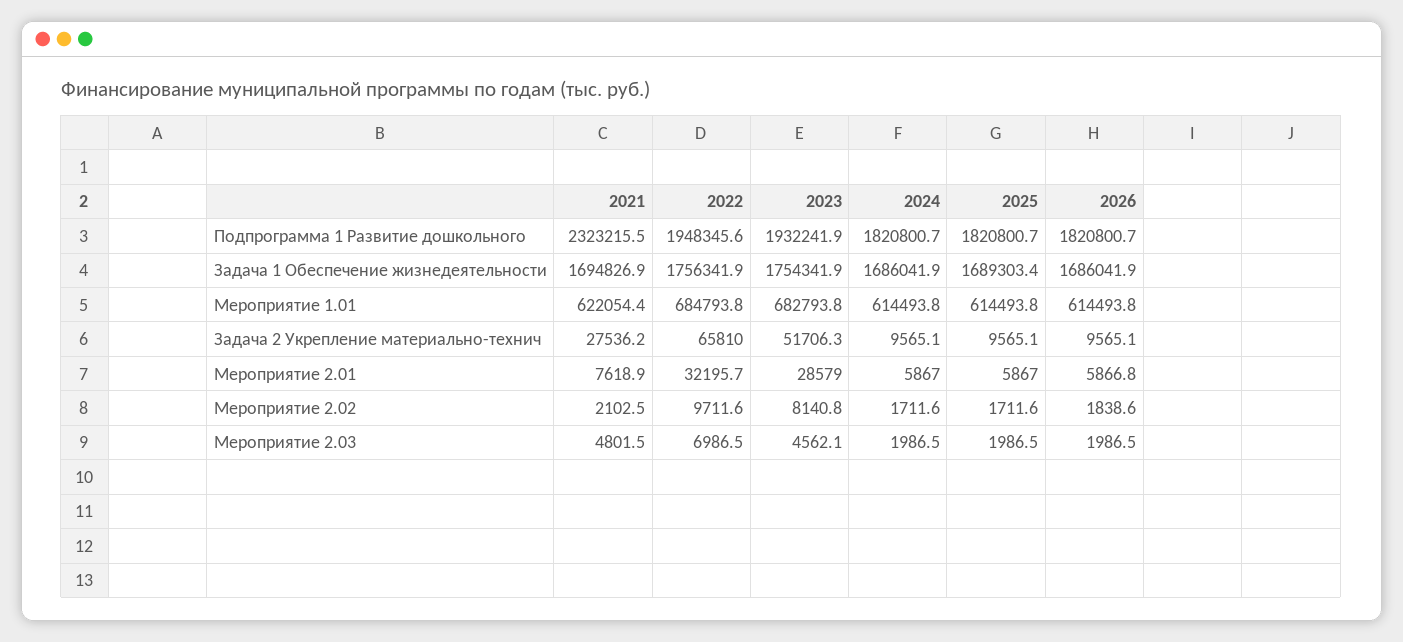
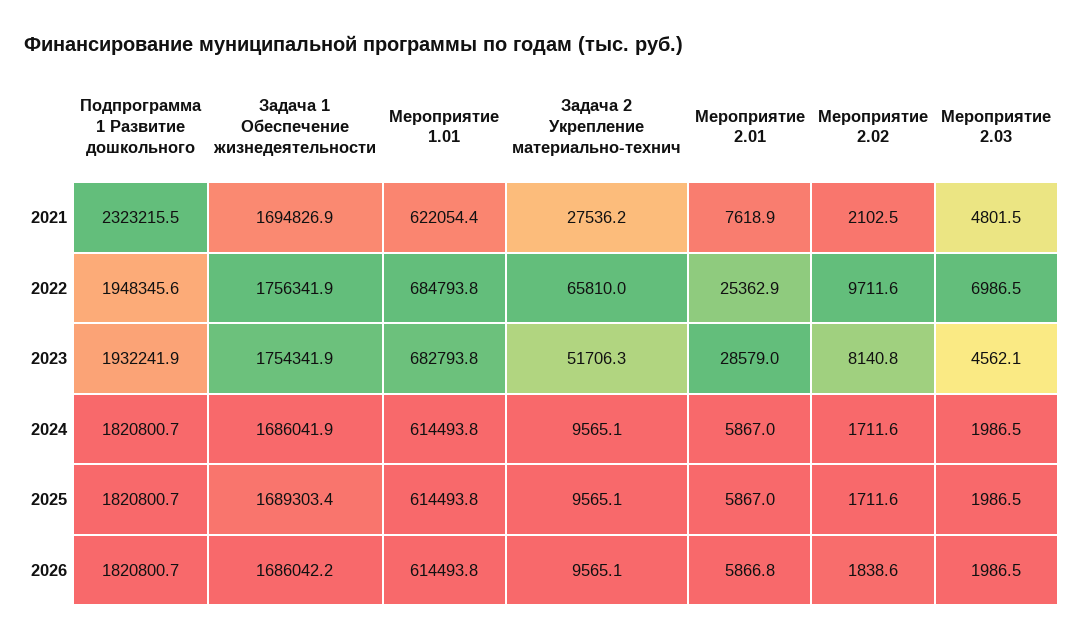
2026, Задача 1 Обеспечение жизнедеятельности: 1686041.9 -> 1686042.2
2022, Мероприятие 2.01: 32195.7 -> 25362.9

